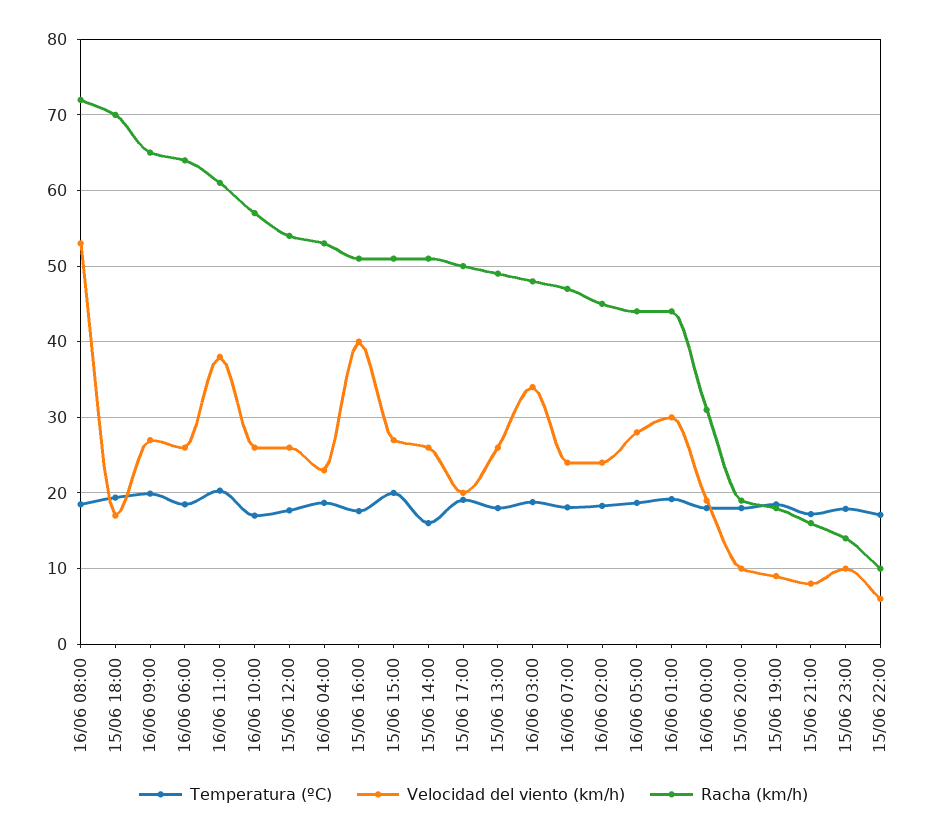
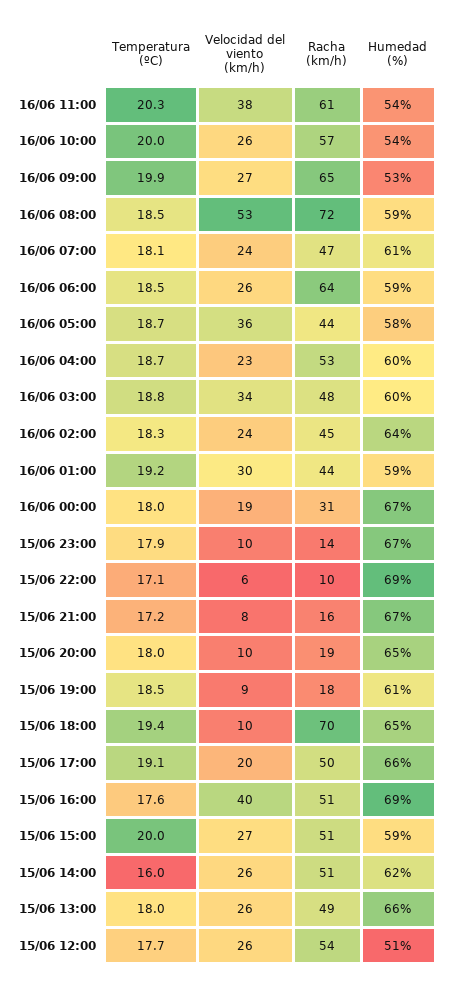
Velocidad del viento (km/h), 15/06 18:00: 17 -> 10
Temperatura (ºC), 16/06 10:00: 17 -> 20
Velocidad del viento (km/h), 16/06 05:00: 28 -> 36
Humedad (%), 16/06 11:00: none -> 54
Humedad (%), 16/06 10:00: none -> 54
Humedad (%), 16/06 09:00: none -> 53
Humedad (%), 16/06 08:00: none -> 59
Humedad (%), 16/06 07:00: none -> 61
Humedad (%), 16/06 06:00: none -> 59
Humedad (%), 16/06 05:00: none -> 58
Humedad (%), 16/06 04:00: none -> 60
Humedad (%), 16/06 03:00: none -> 60
Humedad (%), 16/06 02:00: none -> 64
Humedad (%), 16/06 01:00: none -> 59
Humedad (%), 16/06 00:00: none -> 67
Humedad (%), 15/06 23:00: none -> 67
Humedad (%), 15/06 22:00: none -> 69
Humedad (%), 15/06 21:00: none -> 67
Humedad (%), 15/06 20:00: none -> 65
Humedad (%), 15/06 19:00: none -> 61
Humedad (%), 15/06 18:00: none -> 65
Humedad (%), 15/06 17:00: none -> 66
Humedad (%), 15/06 16:00: none -> 69
Humedad (%), 15/06 15:00: none -> 59
Humedad (%), 15/06 14:00: none -> 62
Humedad (%), 15/06 13:00: none -> 66
Humedad (%), 15/06 12:00: none -> 51

